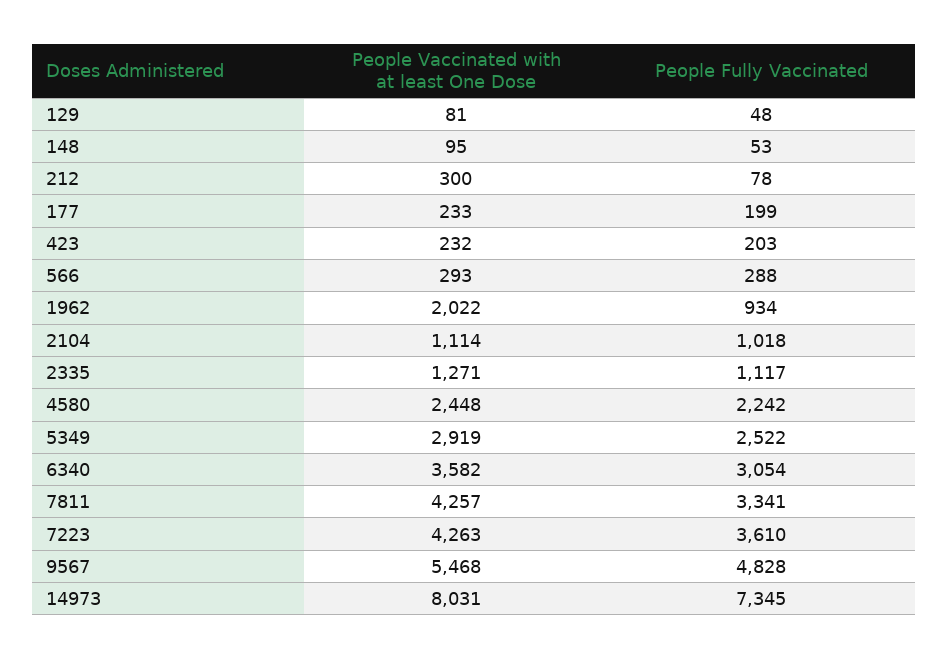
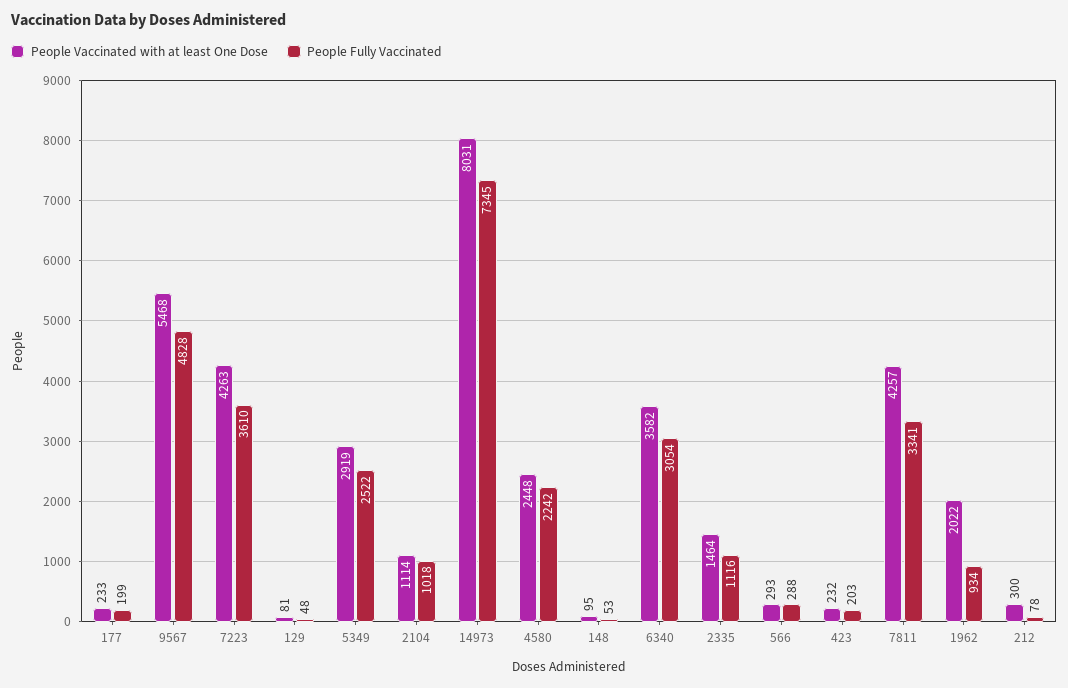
People Vaccinated with at least One Dose, 2335: 1271 -> 1464
People Fully Vaccinated, 2335: 1117 -> 1116

